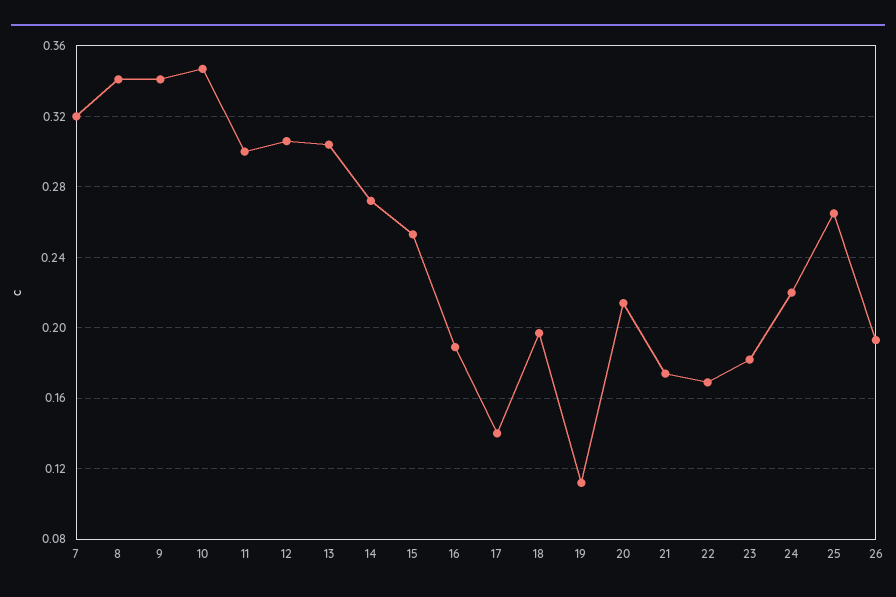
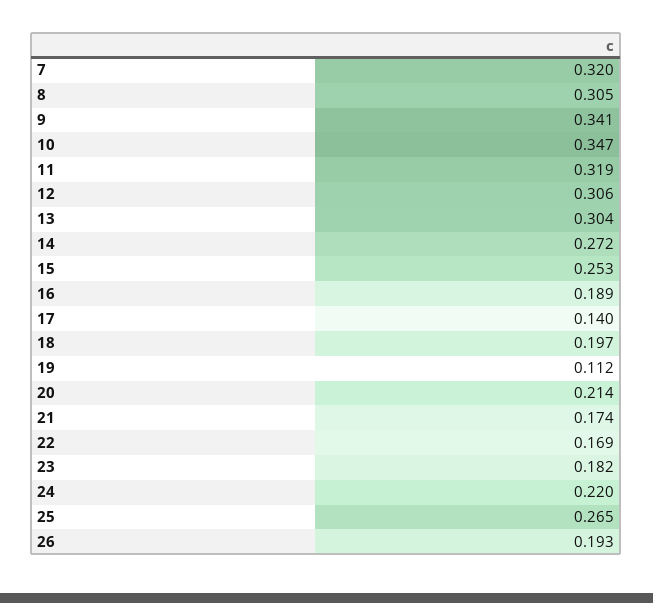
8: 0.34 -> 0.305
11: 0.3 -> 0.319

